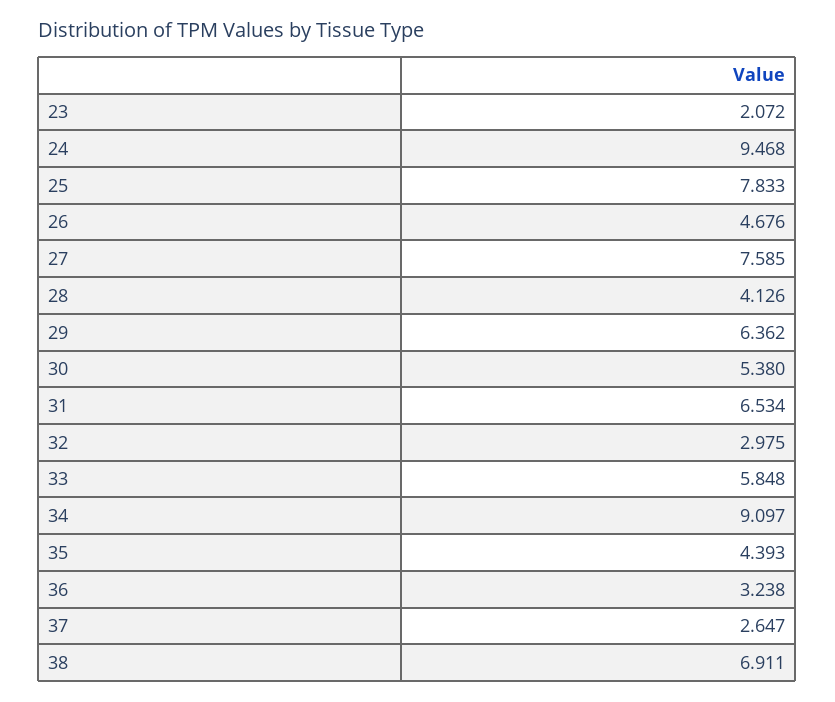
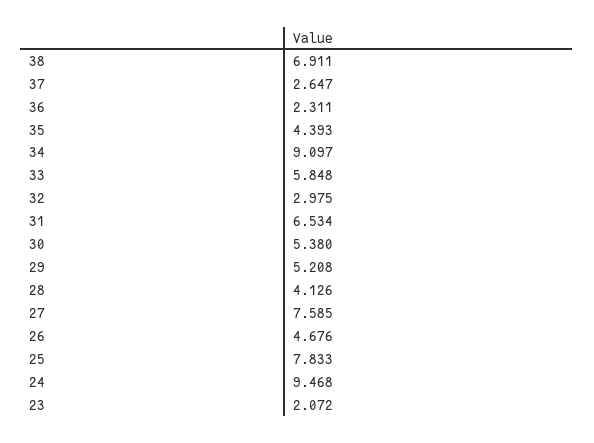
29: 6.362 -> 5.208
36: 3.238 -> 2.311

